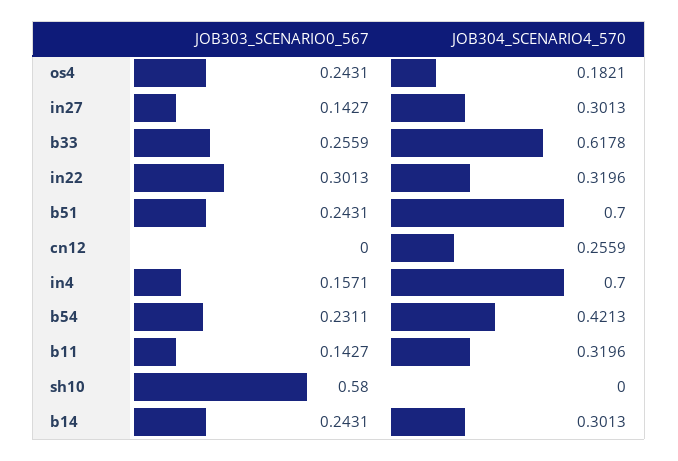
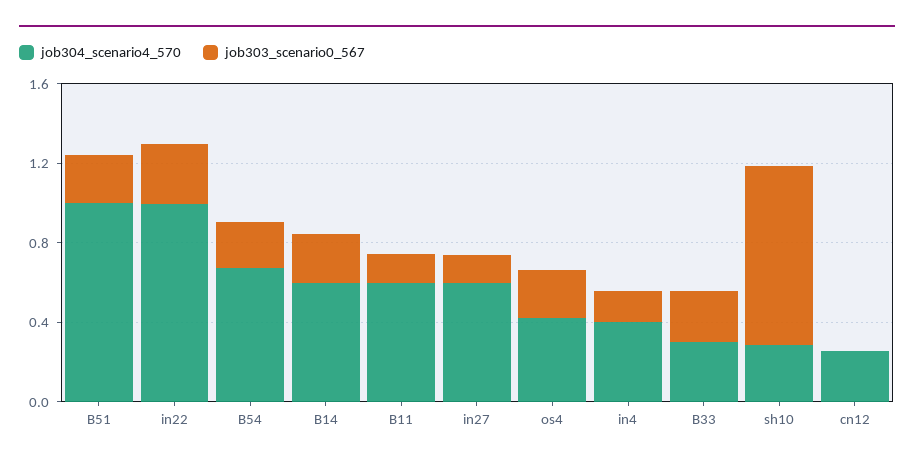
JOB304_SCENARIO4_570, os4: 0.1821 -> 0.4
JOB304_SCENARIO4_570, in27: 0.3013 -> 0.6
JOB304_SCENARIO4_570, b33: 0.6178 -> 0.3
JOB304_SCENARIO4_570, in22: 0.3196 -> 1
JOB304_SCENARIO4_570, b51: 0.7 -> 1
JOB304_SCENARIO4_570, in4: 0.7 -> 0.4
JOB304_SCENARIO4_570, b54: 0.4213 -> 0.7
JOB304_SCENARIO4_570, b11: 0.3196 -> 0.6
JOB303_SCENARIO0_567, sh10: 0.58 -> 0.9
JOB304_SCENARIO4_570, sh10: 0 -> 0.3
JOB304_SCENARIO4_570, b14: 0.3013 -> 0.6

